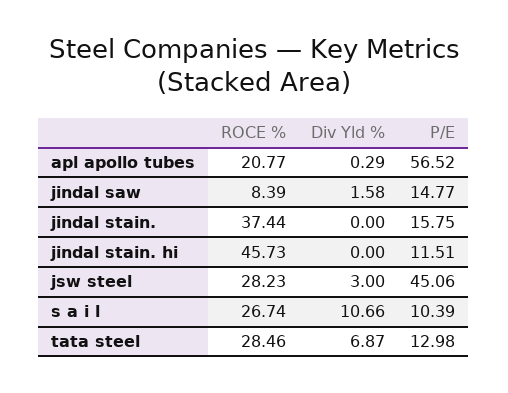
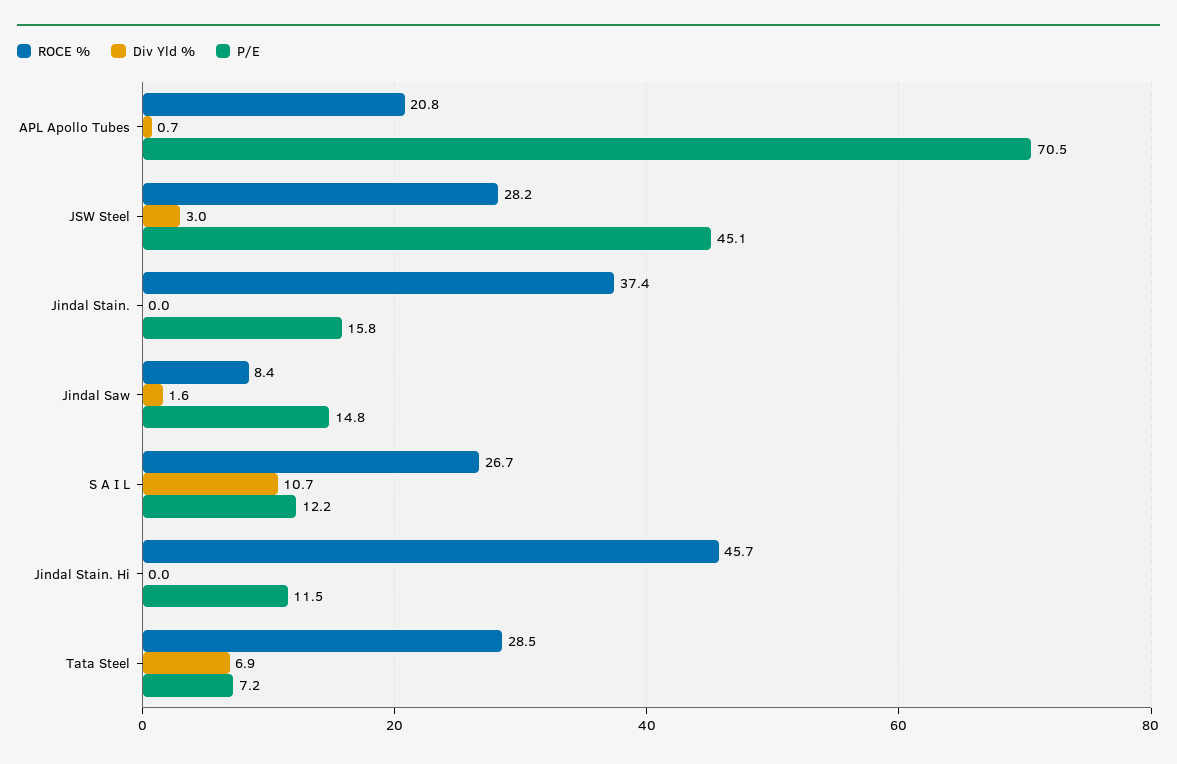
Div Yld %, apl apollo tubes: 0.29 -> 0.7
P/E, apl apollo tubes: 56.52 -> 70.5
P/E, s a i l: 10.39 -> 12.2
P/E, tata steel: 12.98 -> 7.2

